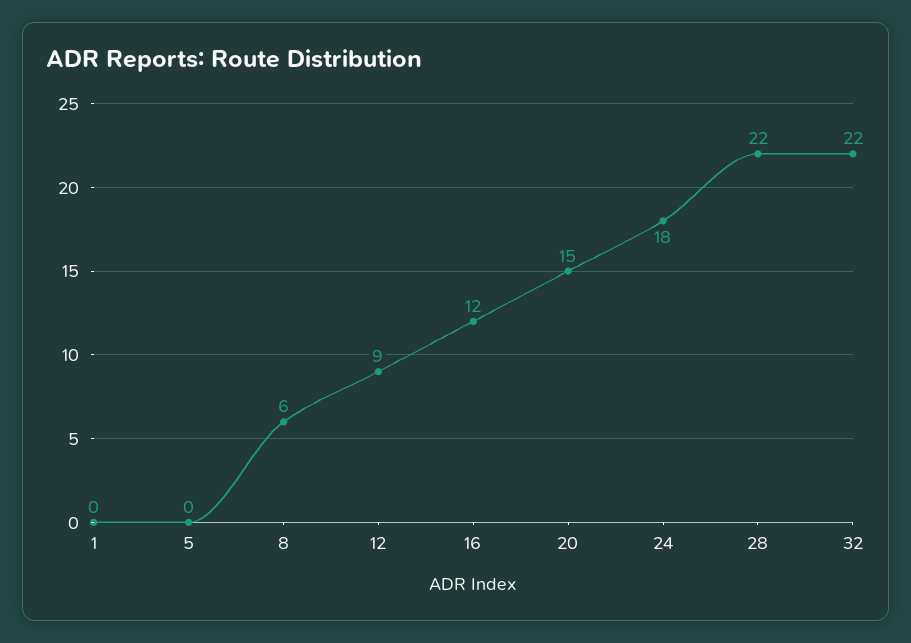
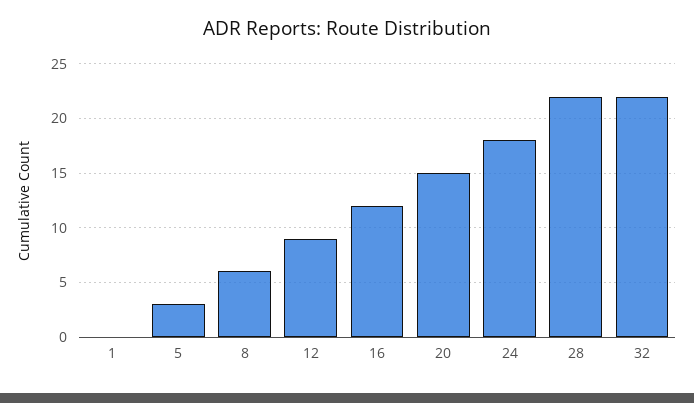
5: 0 -> 3

